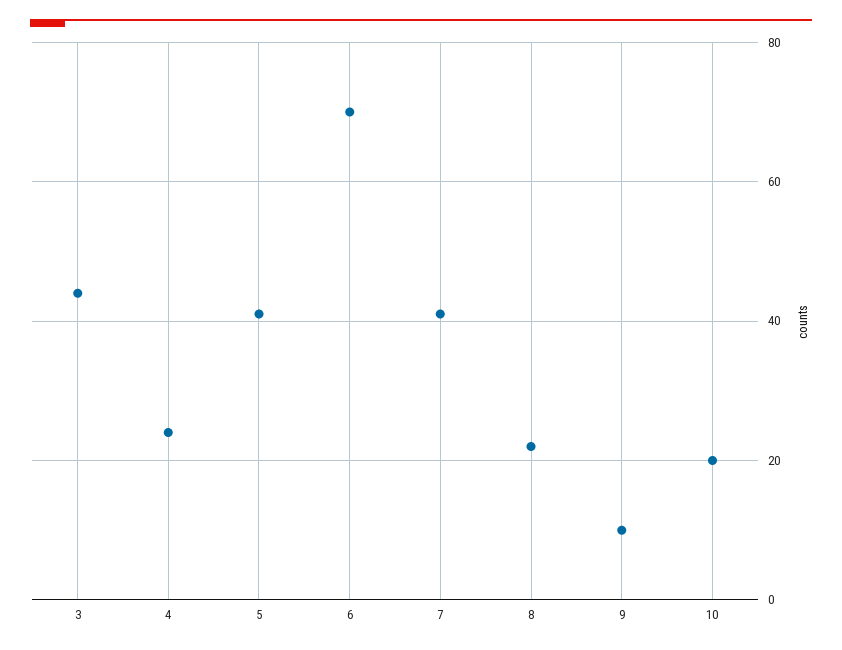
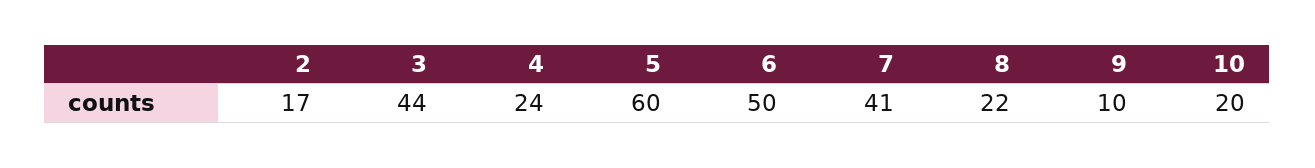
5: 40 -> 60
6: 70 -> 50
2: none -> 17

